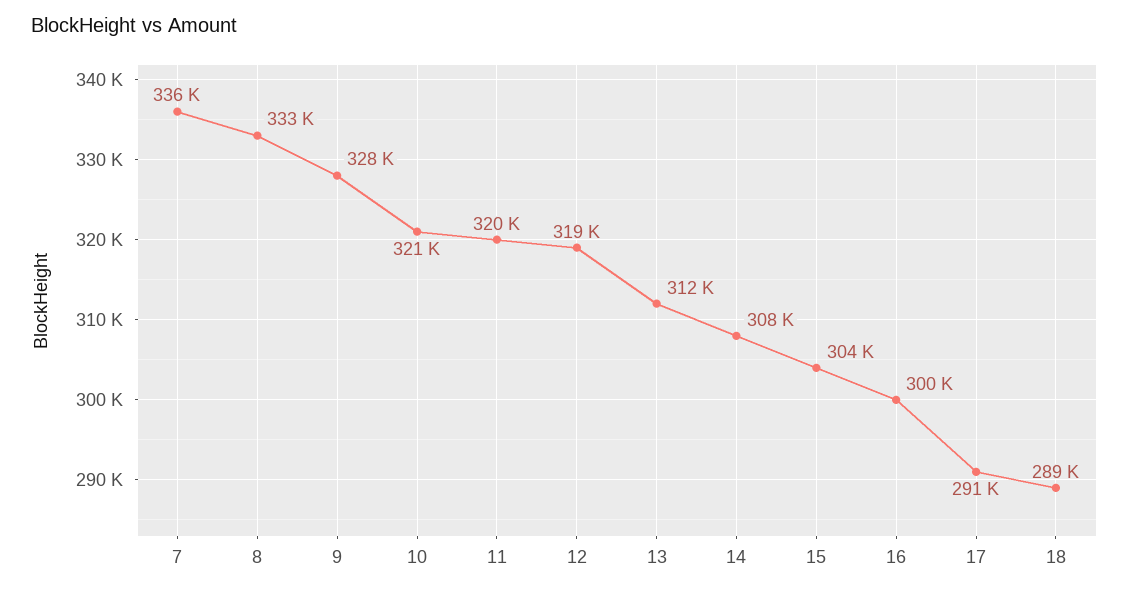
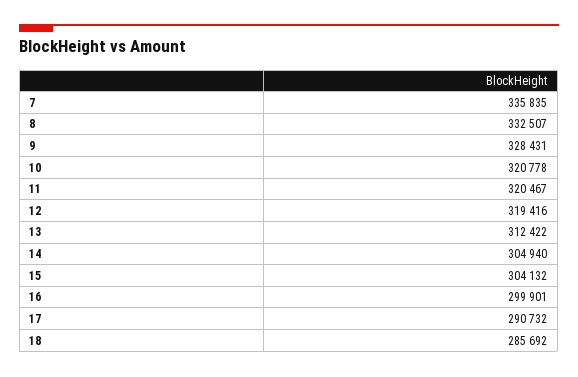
14: 308000 -> 304940
18: 289000 -> 285692

